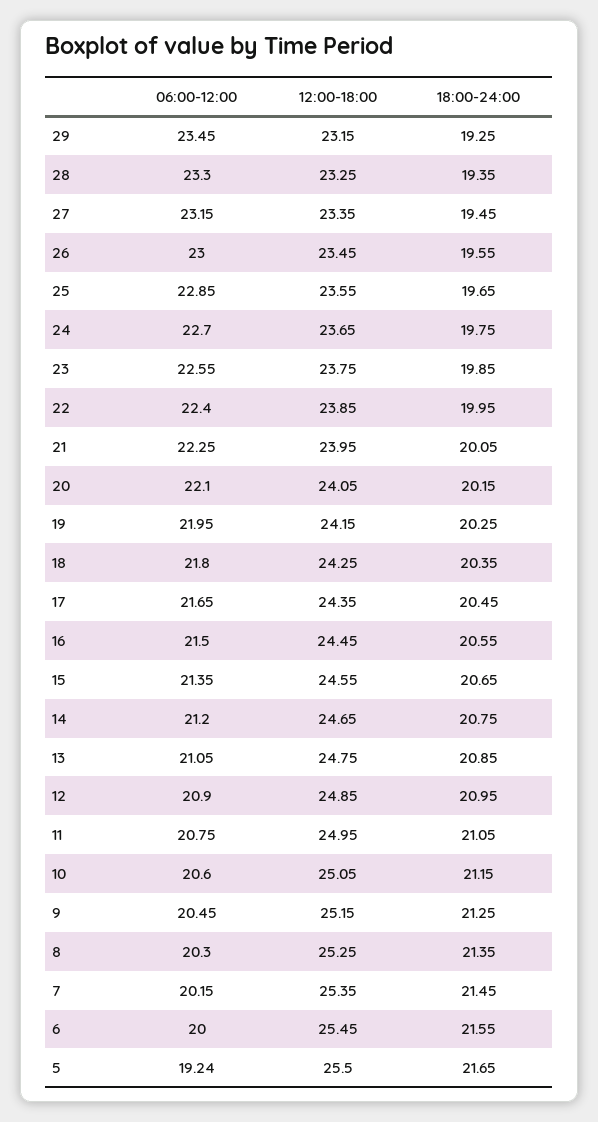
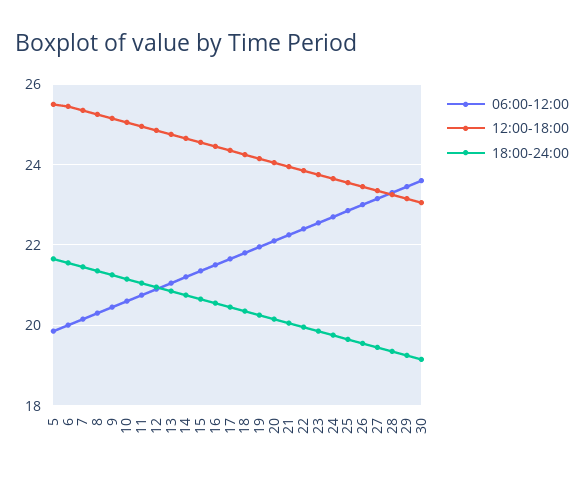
06:00-12:00, 5: 19.24 -> 19.8
06:00-12:00, 30: none -> 23.6
12:00-18:00, 30: none -> 23
18:00-24:00, 30: none -> 19.2

